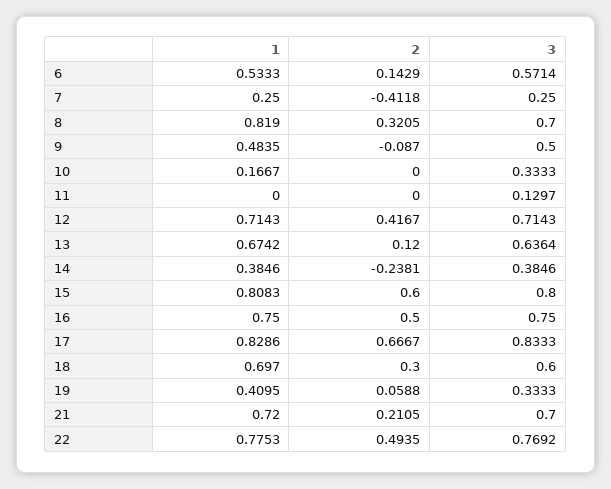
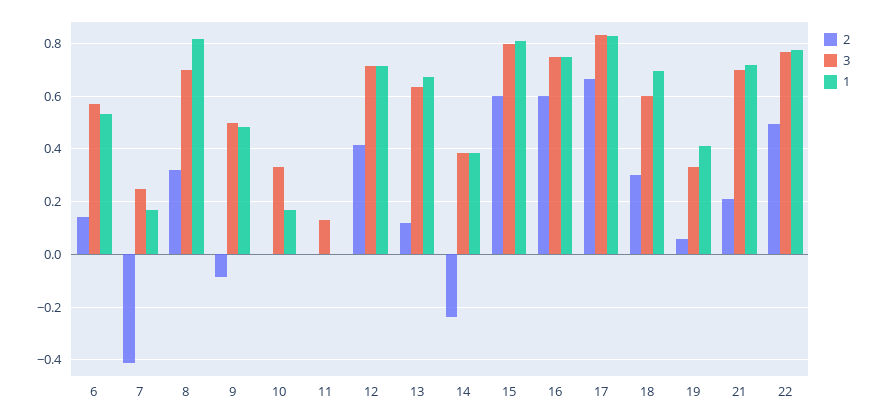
1, 7: 0.25 -> 0.175
2, 16: 0.5 -> 0.6

